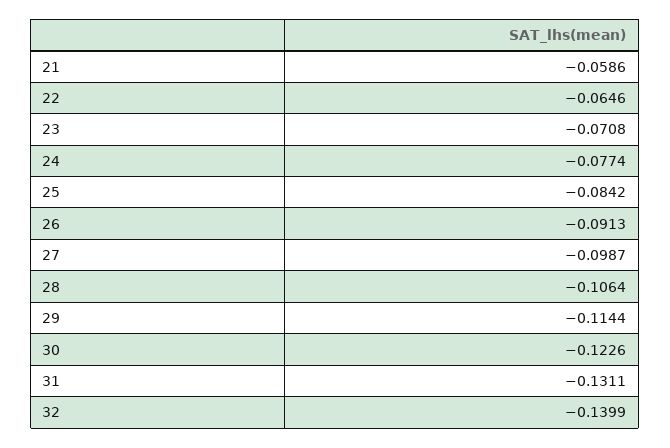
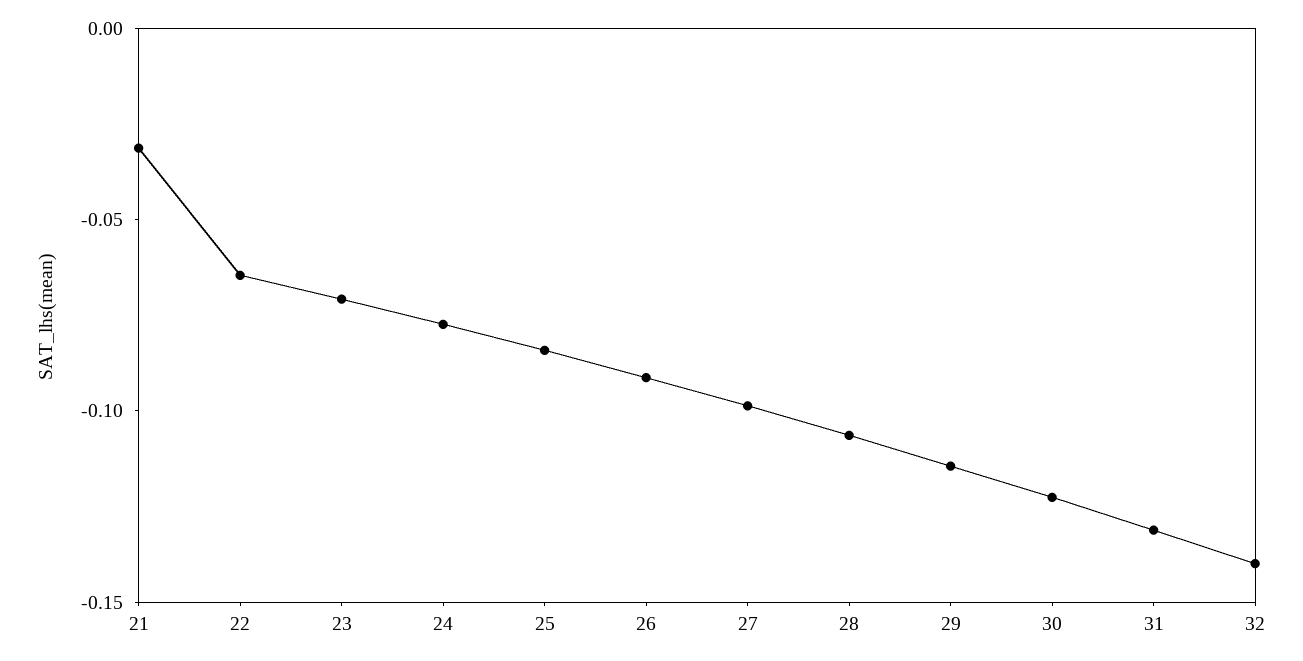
21: -0.0586 -> -0.03

